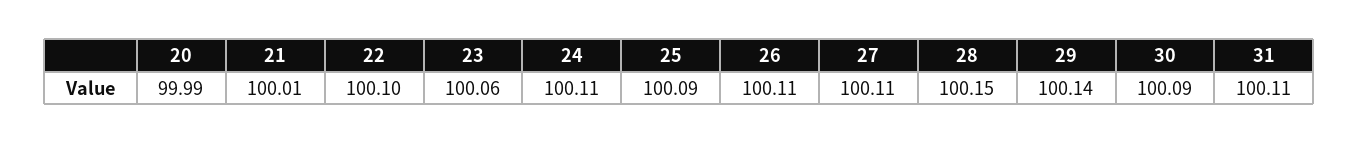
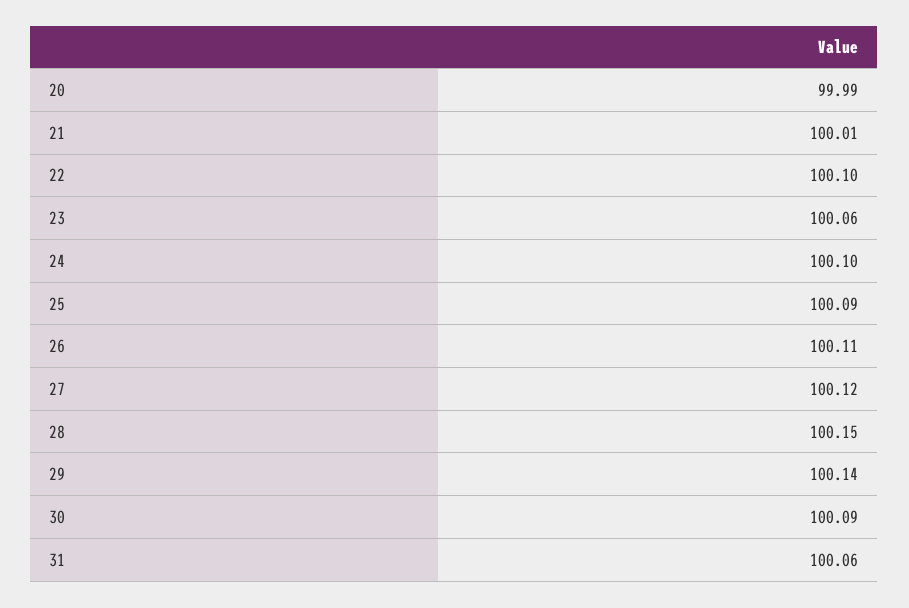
24: 100.11 -> 100.1
27: 100.11 -> 100.12
31: 100.11 -> 100.06

